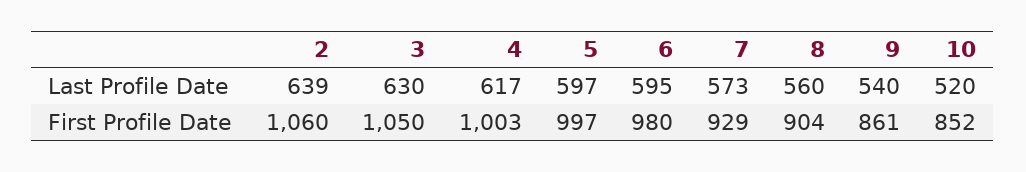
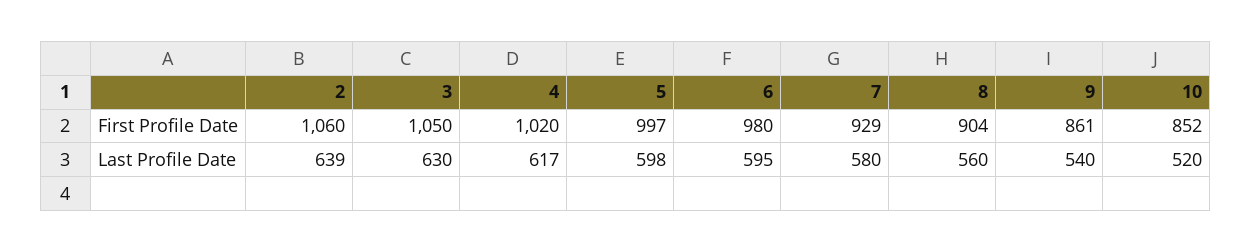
5, Last Profile Date: 597 -> 598
7, Last Profile Date: 573 -> 580
4, First Profile Date: 1003 -> 1020

